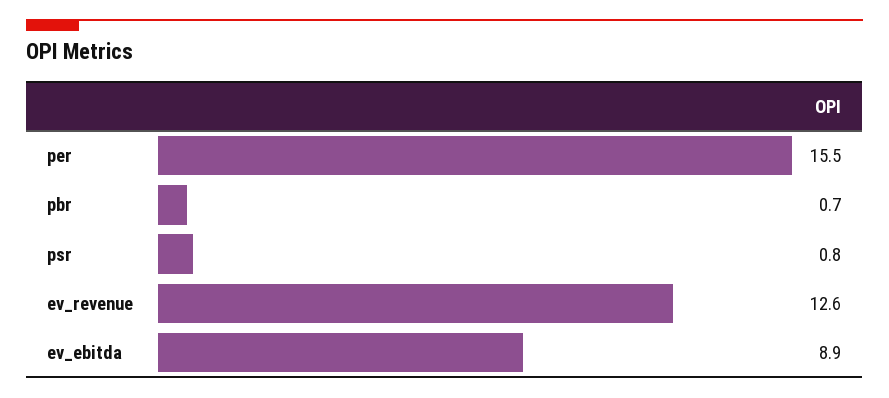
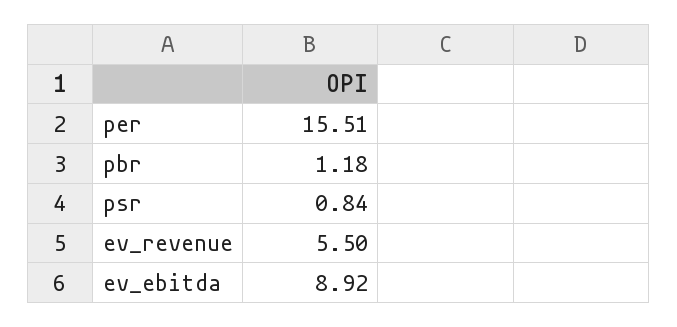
pbr: 0.7 -> 1.18
ev_revenue: 12.6 -> 5.5

